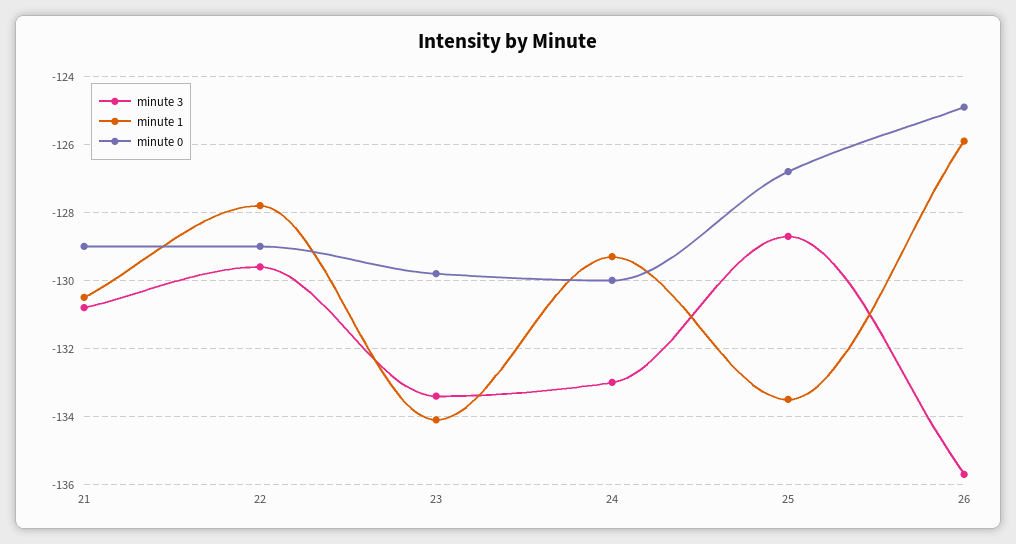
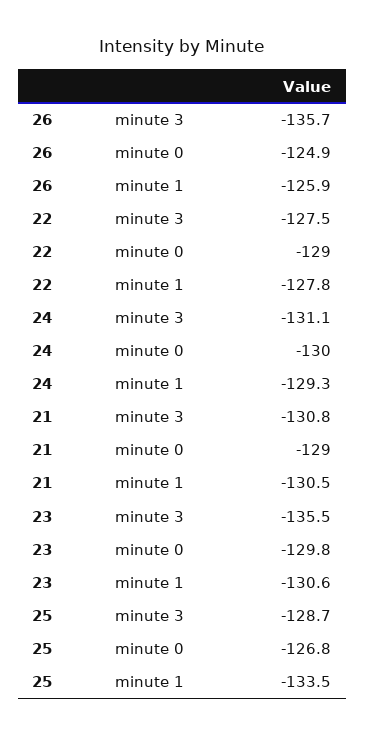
minute 3, 22: -129.5 -> -127.5
minute 3, 23: -133.5 -> -135.5
minute 1, 23: -134 -> -130.6
minute 3, 24: -133 -> -131.1

